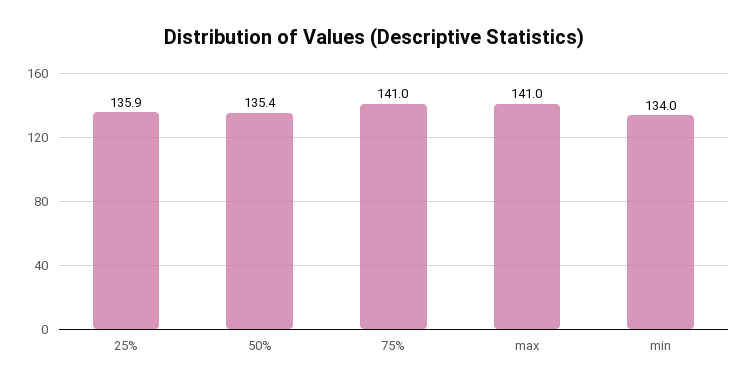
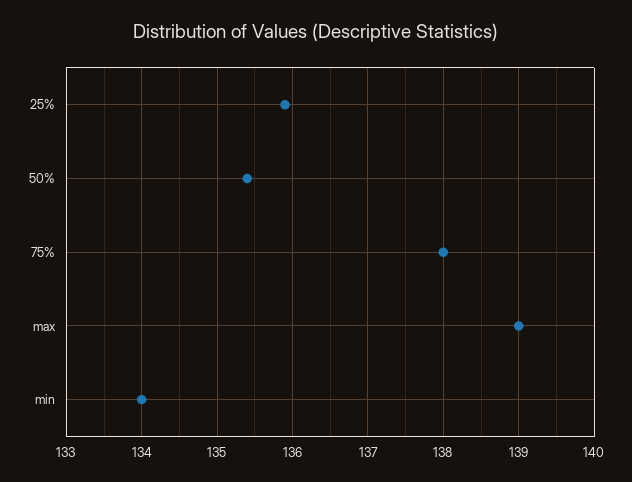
75%: 141 -> 138
max: 141 -> 139

